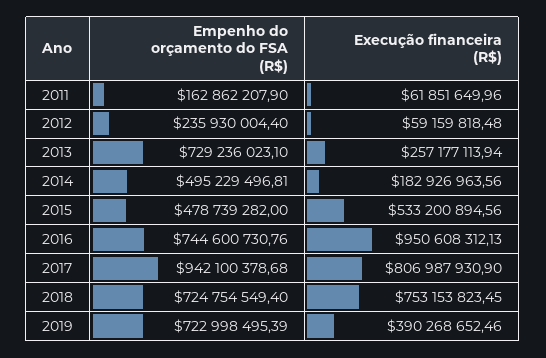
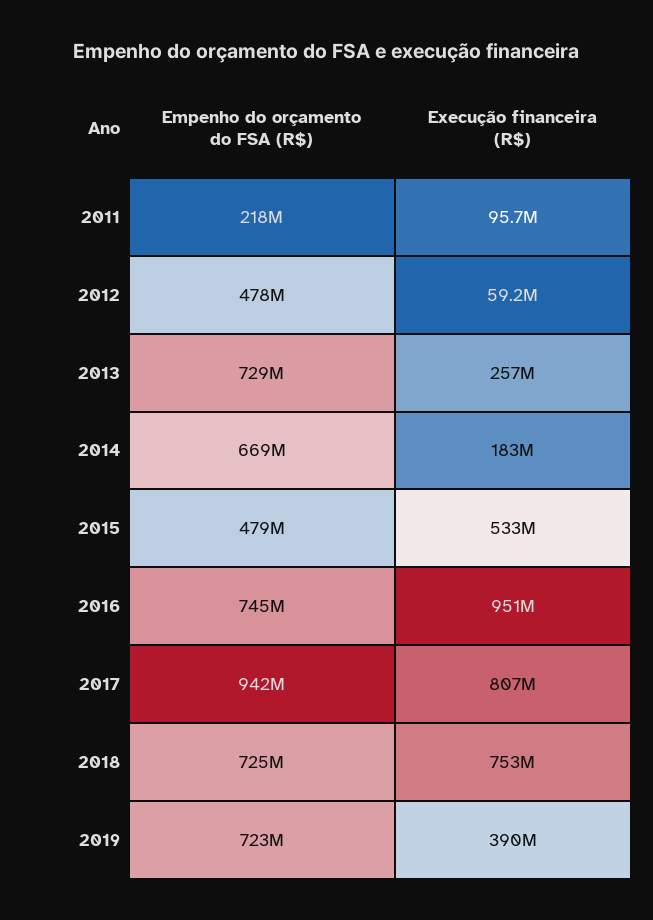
Empenho do orçamento do FSA (R$), 2011: 162862207.9 -> 218000000
Execução financeira (R$), 2011: 61851649.96 -> 95700000
Empenho do orçamento do FSA (R$), 2012: 235930004.4 -> 478000000
Empenho do orçamento do FSA (R$), 2014: 495229496.81 -> 669000000

